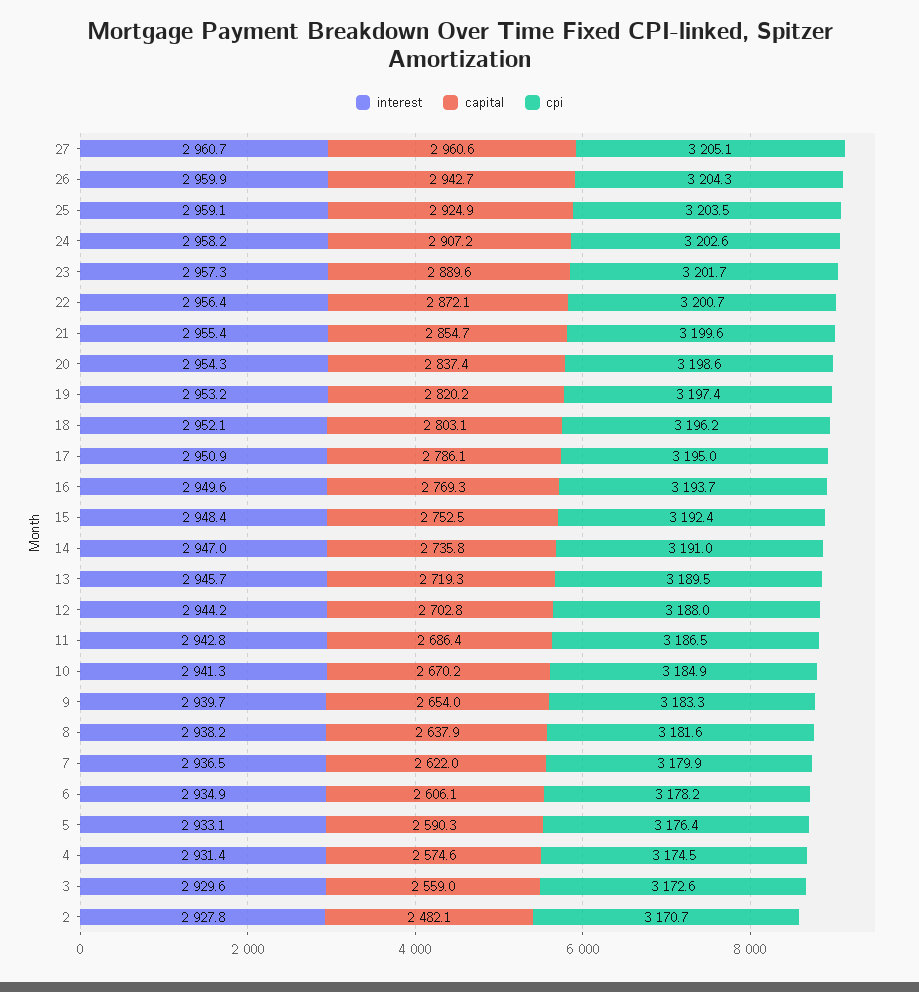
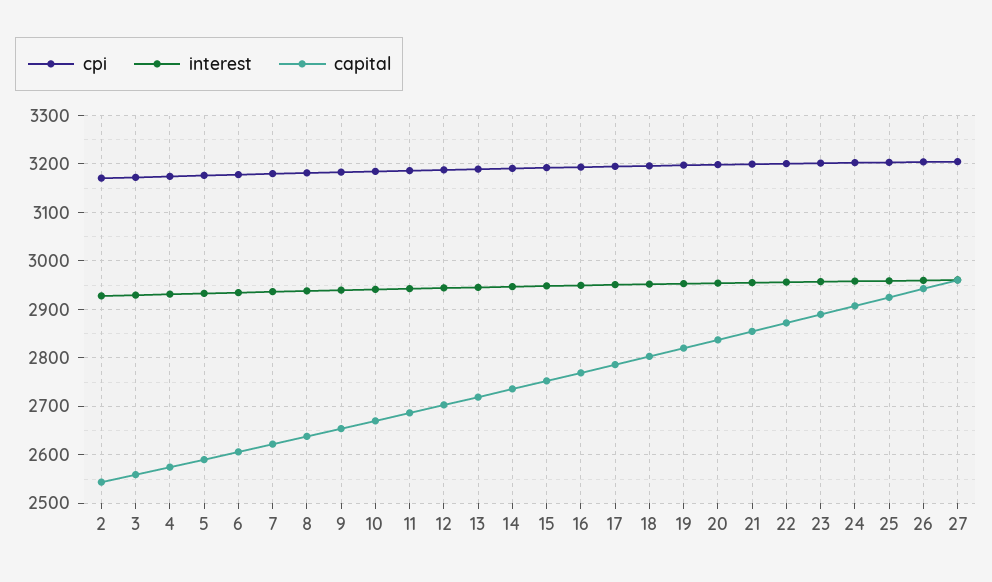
capital, 2: 2482.1 -> 2540

